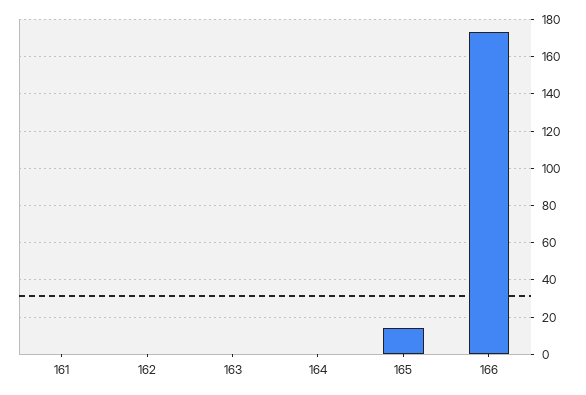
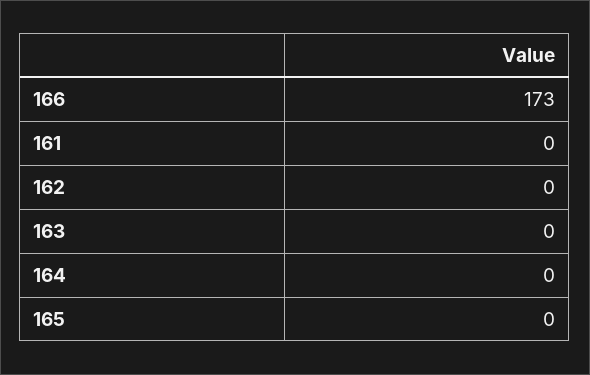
165: 15 -> 0

